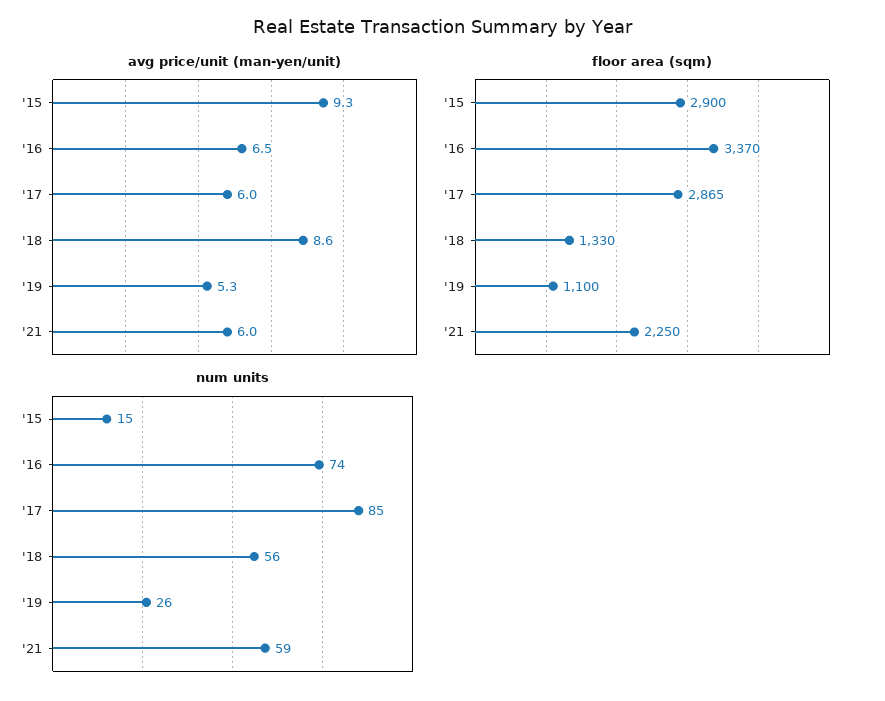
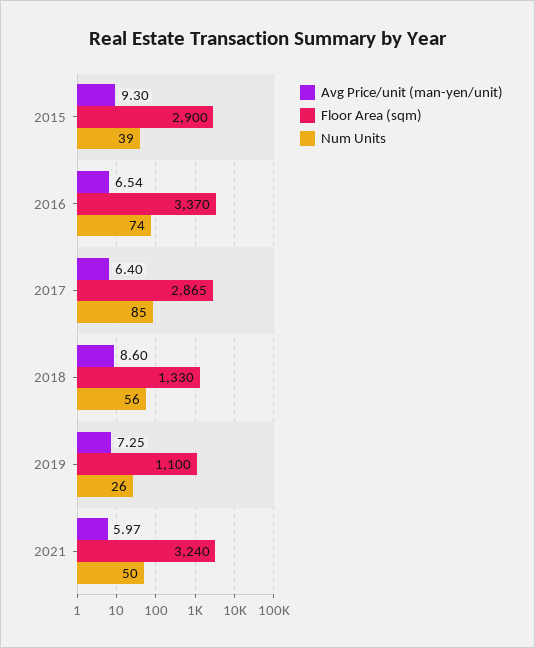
avg price/unit (man-yen/unit), '17: 6 -> 6.4
avg price/unit (man-yen/unit), '19: 5.3 -> 7.25
floor area (sqm), '21: 2250 -> 3240
num units, '15: 15 -> 39
num units, '21: 59 -> 50

